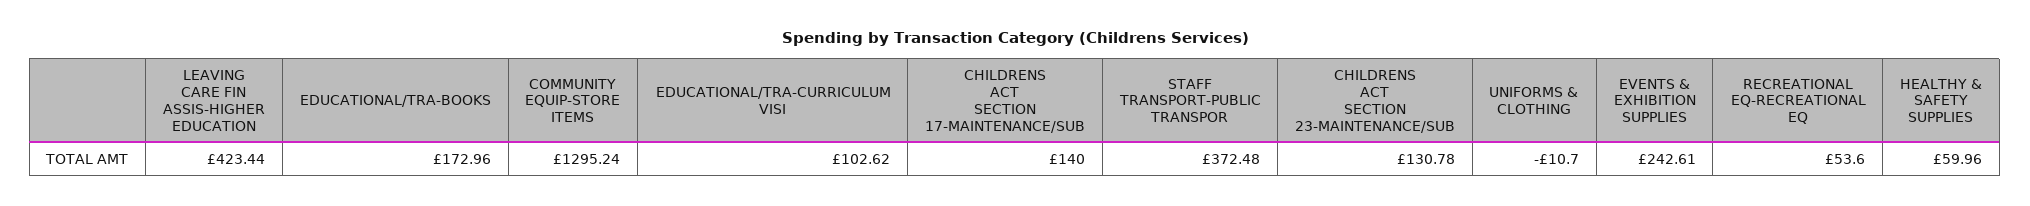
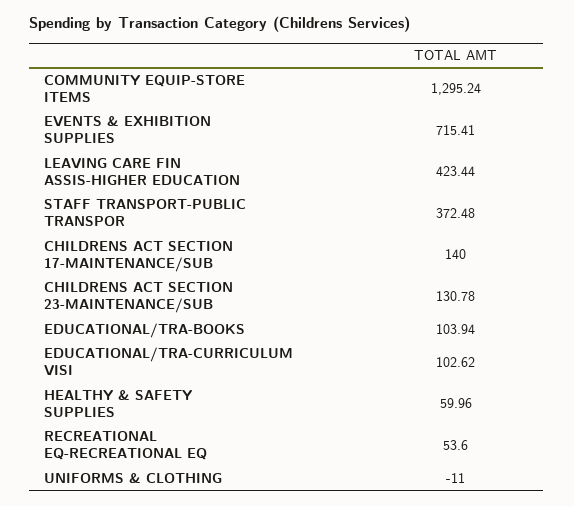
EDUCATIONAL/TRA-BOOKS: 172.96 -> 103.94
UNIFORMS & CLOTHING: -10.7 -> -11
EVENTS & EXHIBITION SUPPLIES: 242.61 -> 715.41

